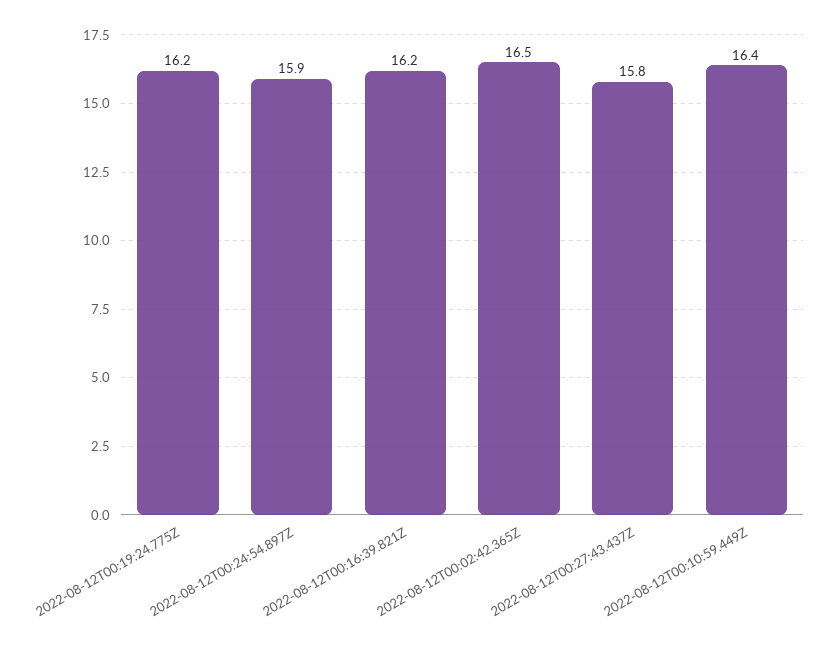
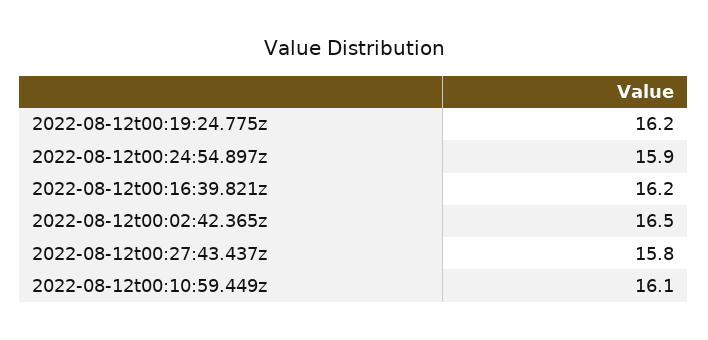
2022-08-12T00:10:59.449Z: 16.4 -> 16.1

